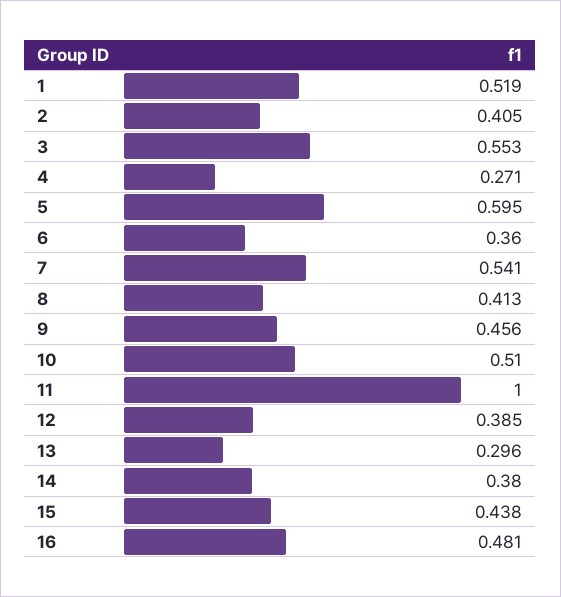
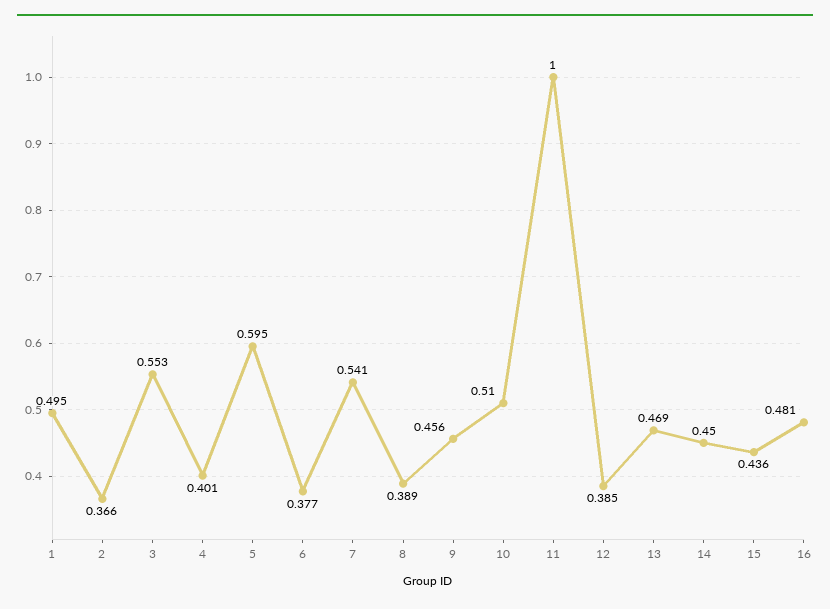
1: 0.519 -> 0.495
2: 0.405 -> 0.366
4: 0.271 -> 0.401
6: 0.36 -> 0.377
8: 0.413 -> 0.389
13: 0.296 -> 0.469
14: 0.38 -> 0.45
15: 0.438 -> 0.436

